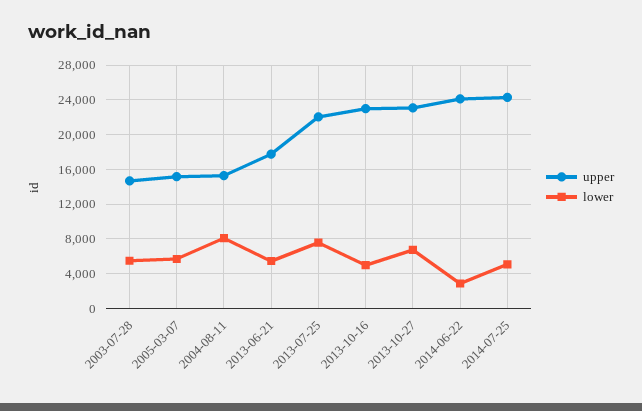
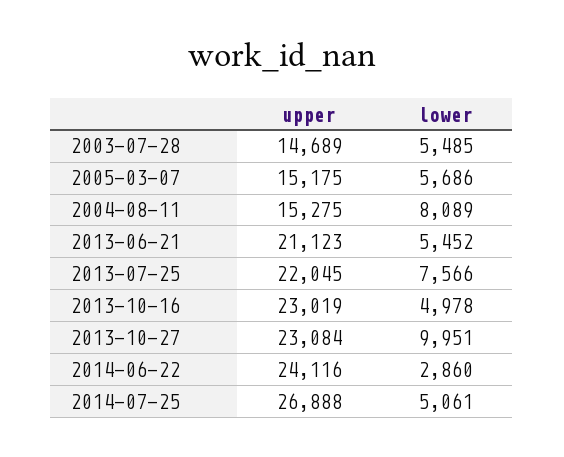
upper, 2013-06-21: 18000 -> 21123
lower, 2013-10-27: 7000 -> 9951
upper, 2014-07-25: 24000 -> 26888

